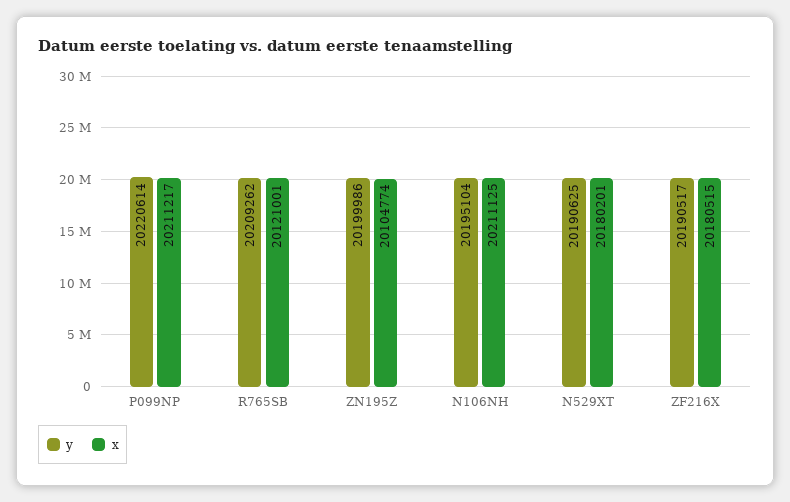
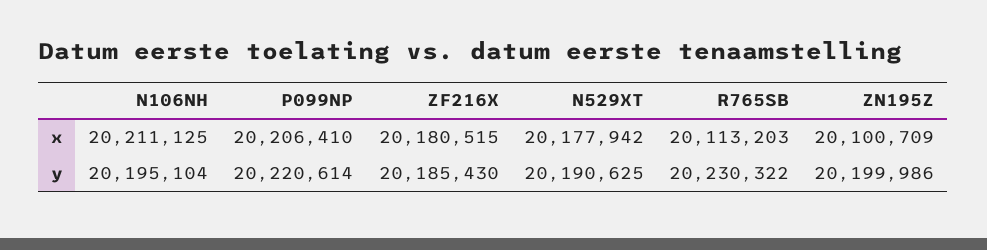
x, P099NP: 20211217 -> 20206410
y, R765SB: 20209262 -> 20230322
x, R765SB: 20121001 -> 20113203
x, ZN195Z: 20104774 -> 20100709
x, N529XT: 20180201 -> 20177942
y, ZF216X: 20190517 -> 20185430

